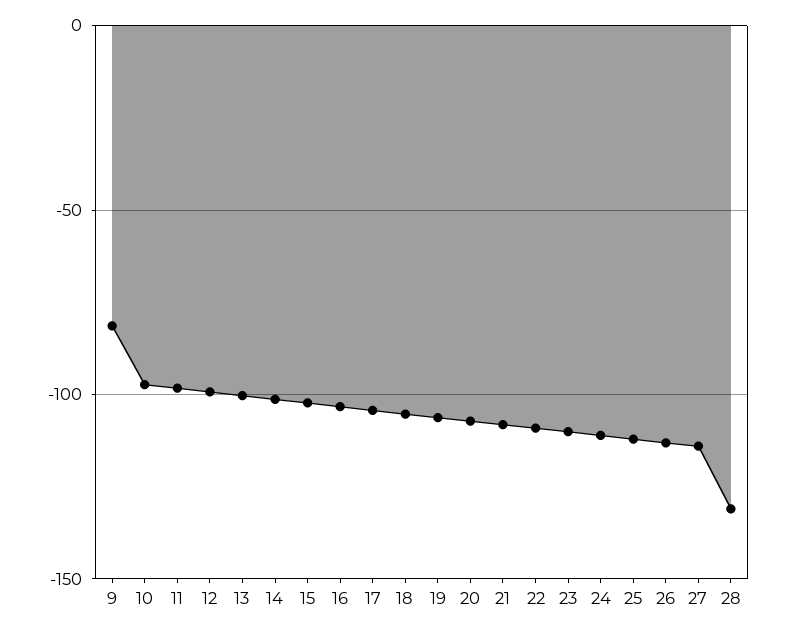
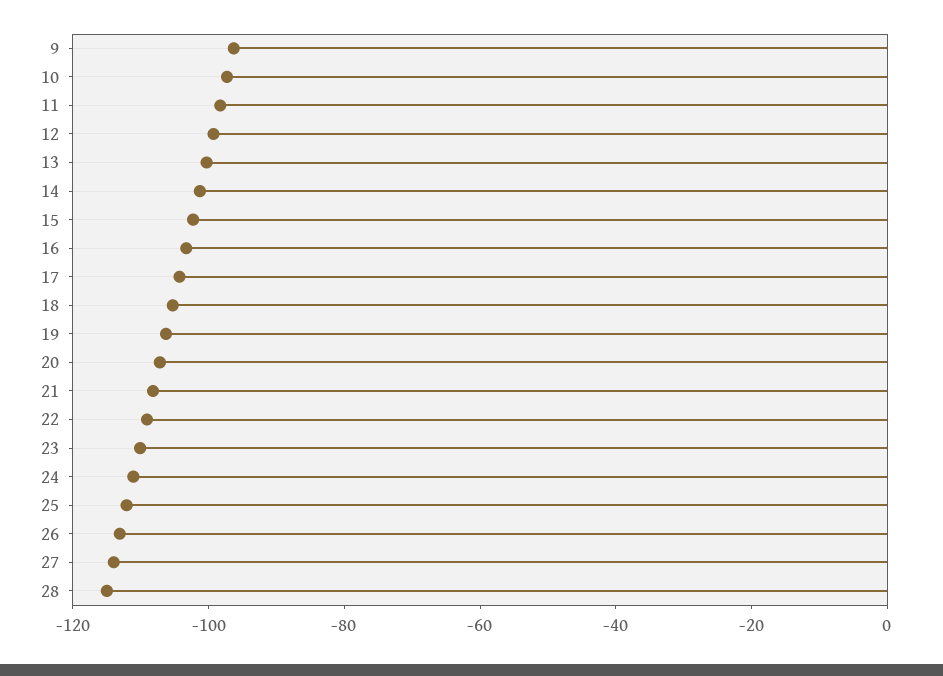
9: -80 -> -95
28: -130 -> -115

